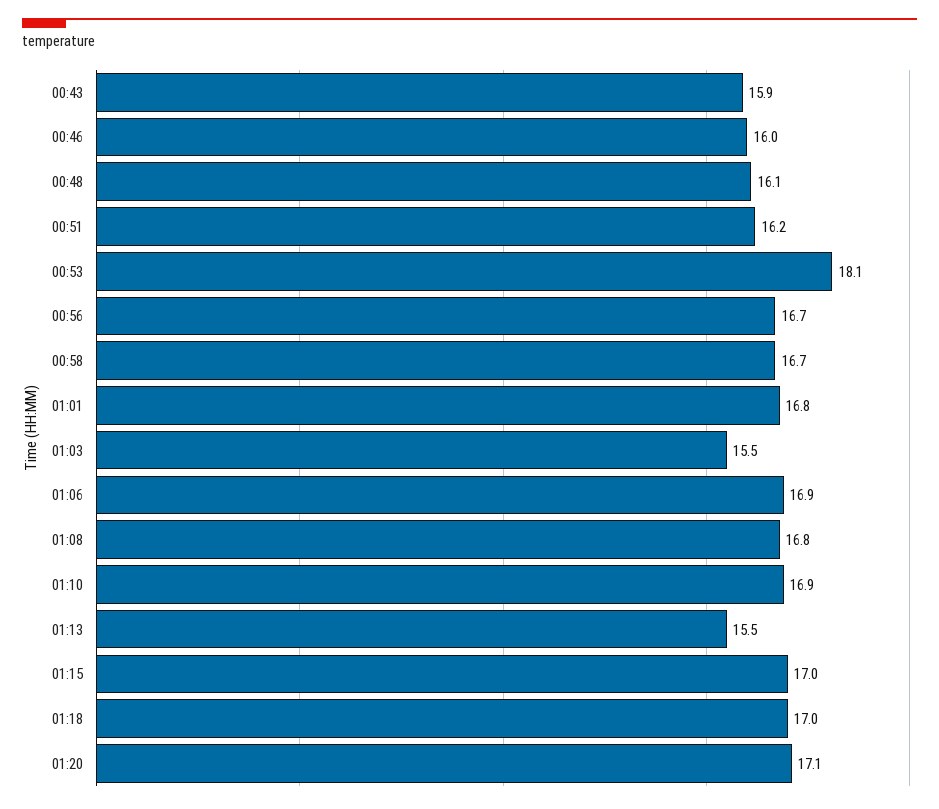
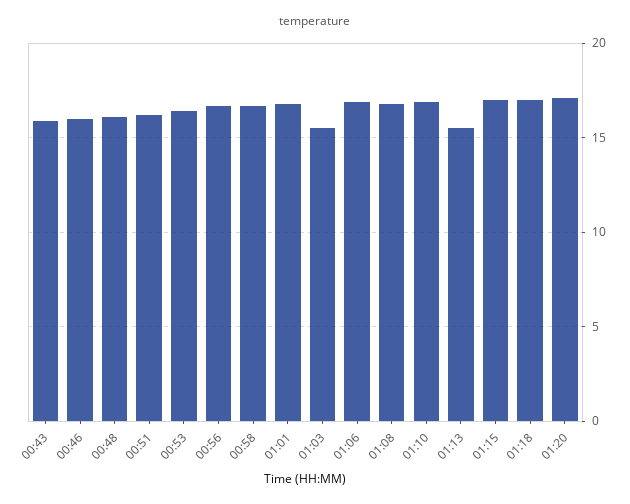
00:53: 18.1 -> 16.5

